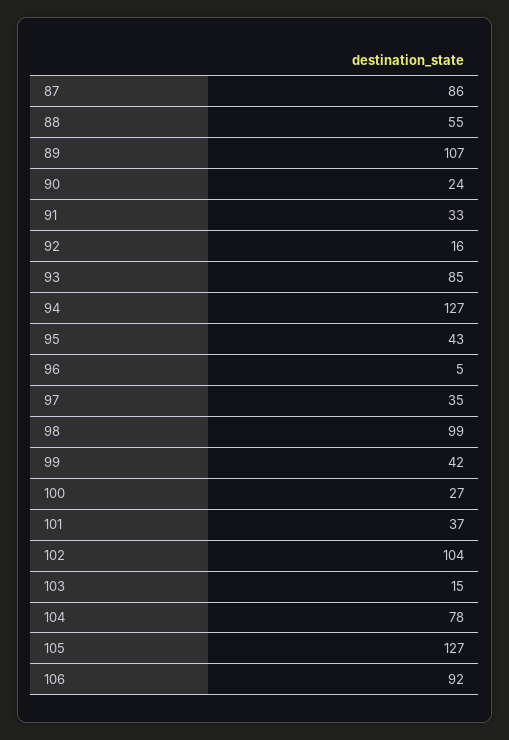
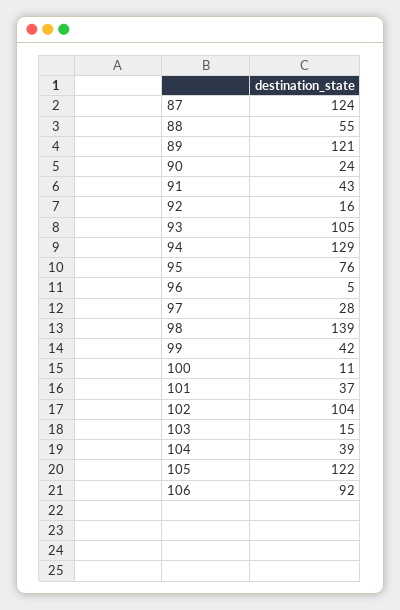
87: 86 -> 124
89: 107 -> 121
91: 33 -> 43
93: 85 -> 105
94: 127 -> 129
95: 43 -> 76
97: 35 -> 28
98: 99 -> 139
100: 27 -> 11
104: 78 -> 39
105: 127 -> 122

